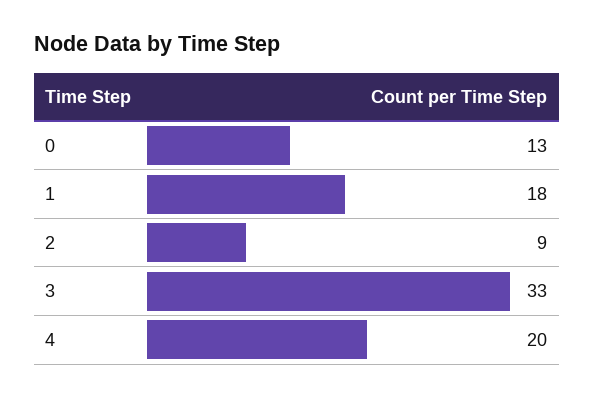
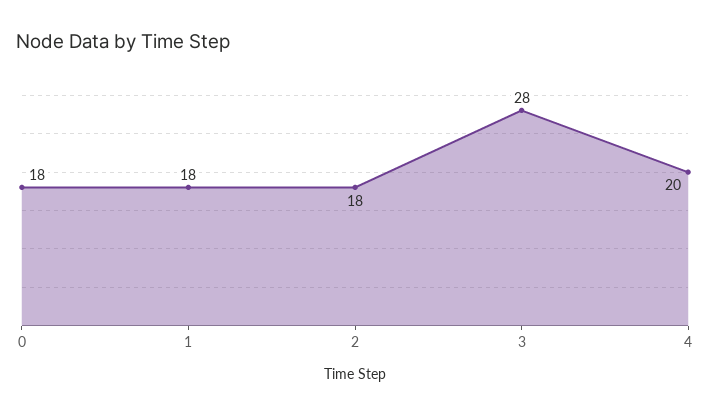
0: 13 -> 18
2: 9 -> 18
3: 33 -> 28

